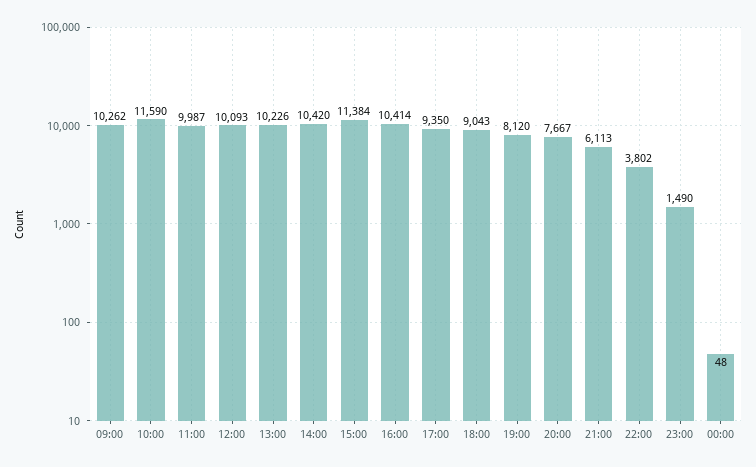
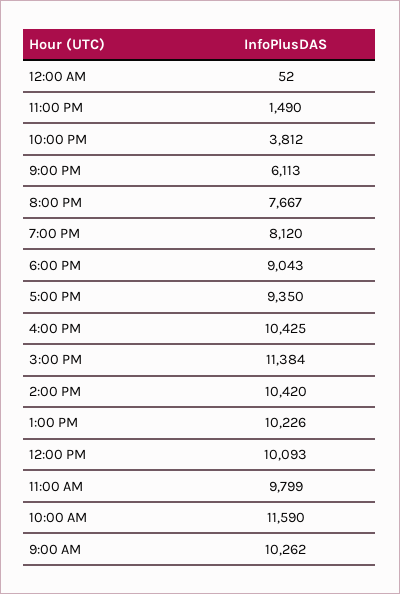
11:00: 9987 -> 9799
16:00: 10414 -> 10425
22:00: 3802 -> 3812
00:00: 48 -> 52

